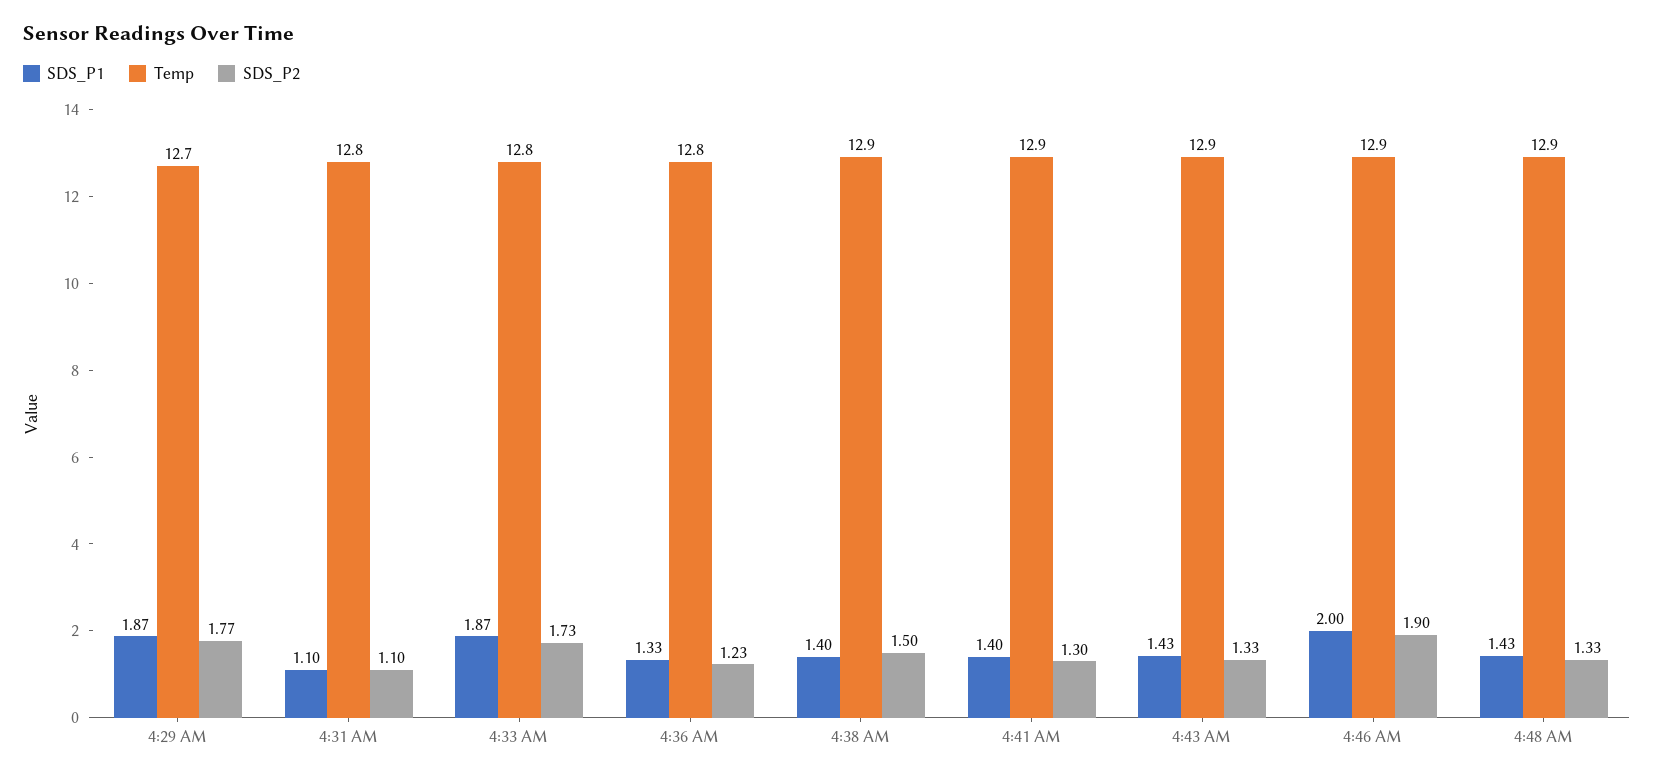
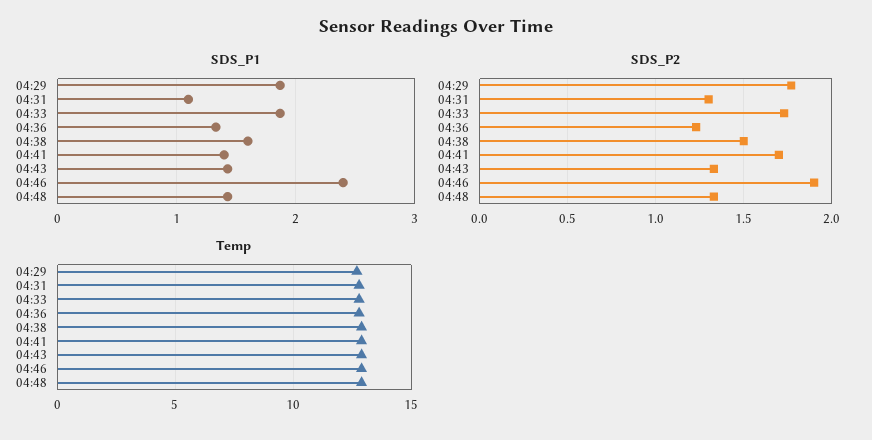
SDS_P2, 4:31 AM: 1.1 -> 1.3
SDS_P1, 4:38 AM: 1.4 -> 1.6
SDS_P2, 4:41 AM: 1.3 -> 1.7
SDS_P1, 4:46 AM: 2 -> 2.4

